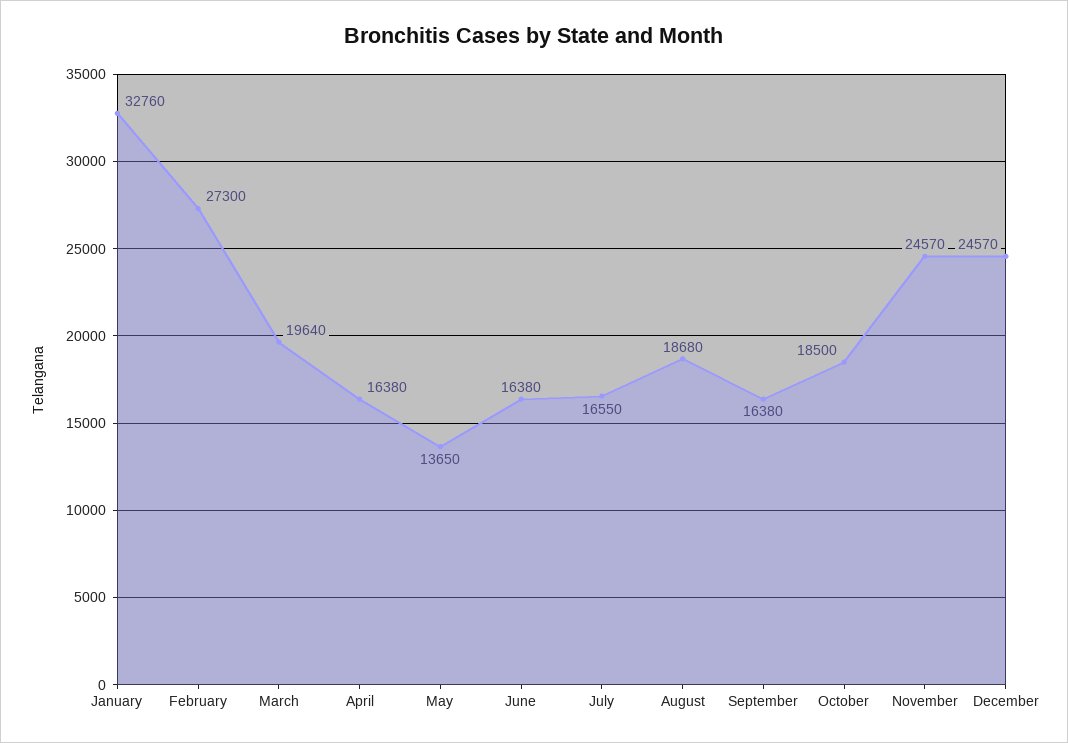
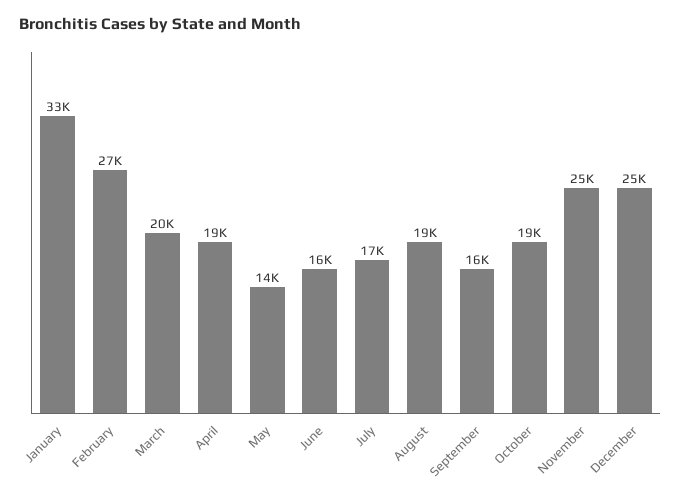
April: 16380 -> 19000

